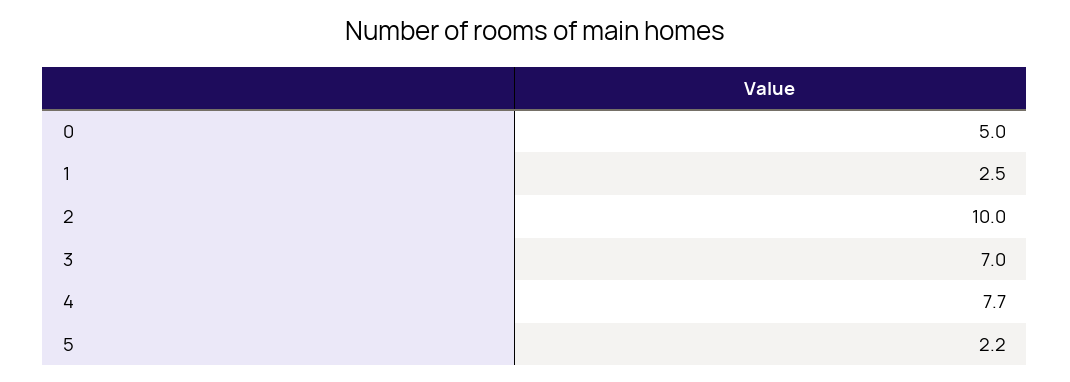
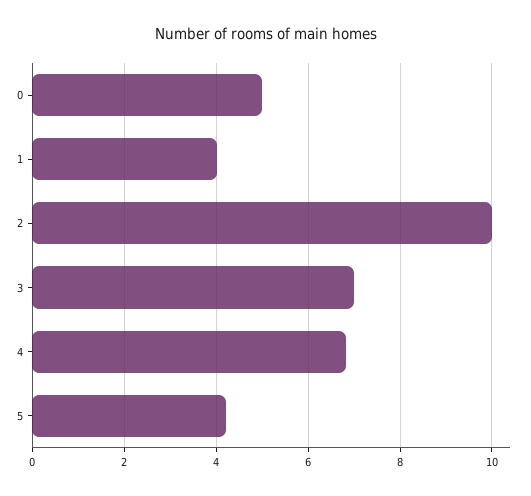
1: 2.5 -> 4
4: 7.7 -> 6.8
5: 2.2 -> 4.2

